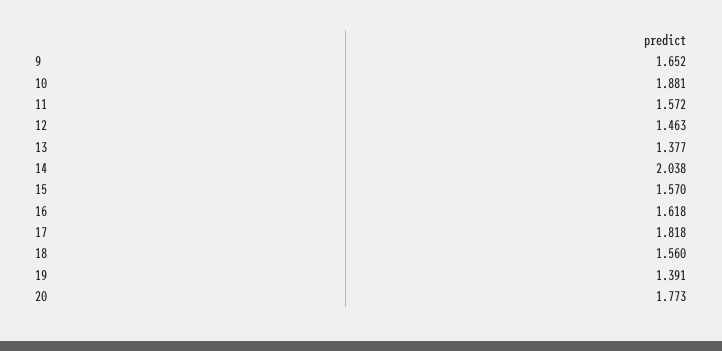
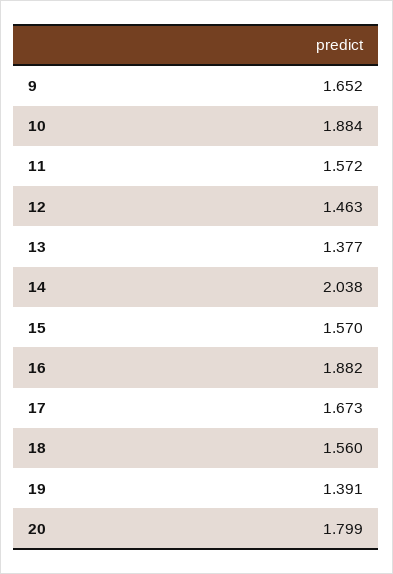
10: 1.881 -> 1.884
16: 1.618 -> 1.882
17: 1.818 -> 1.673
20: 1.773 -> 1.799

